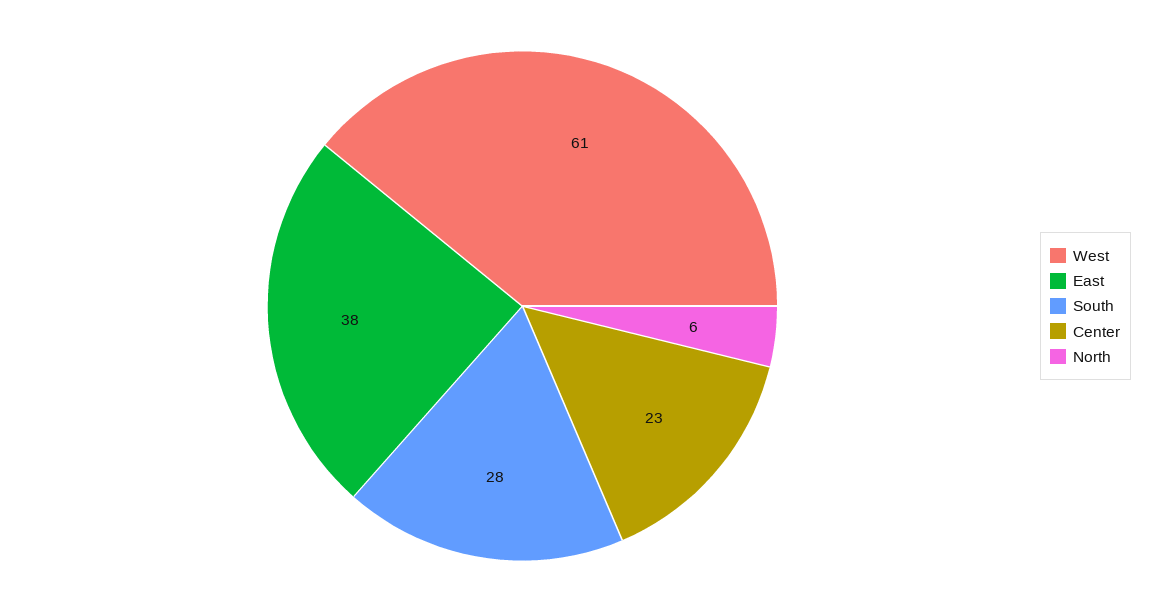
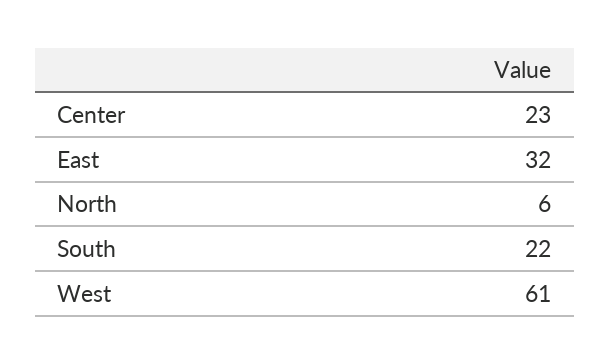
East: 38 -> 32
South: 28 -> 22

